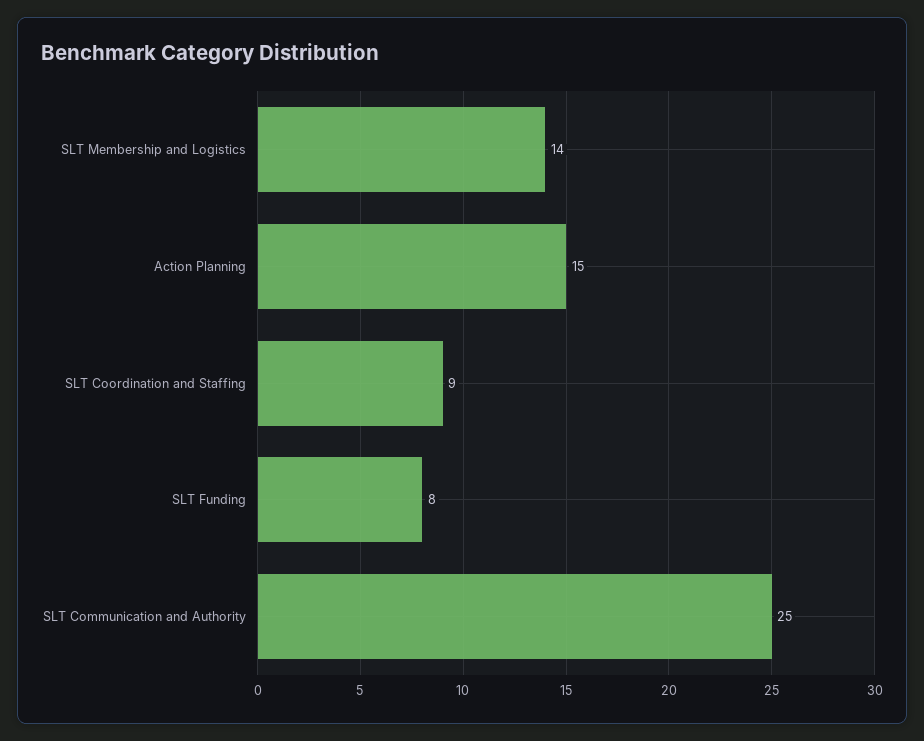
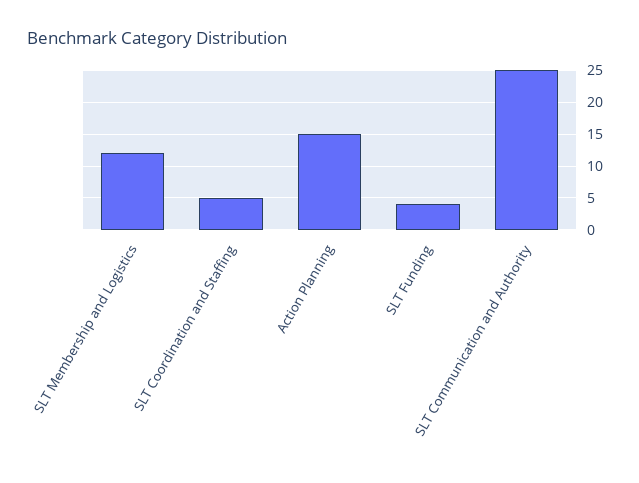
SLT Membership and Logistics: 14 -> 12
SLT Coordination and Staffing: 9 -> 5
SLT Funding: 8 -> 4

